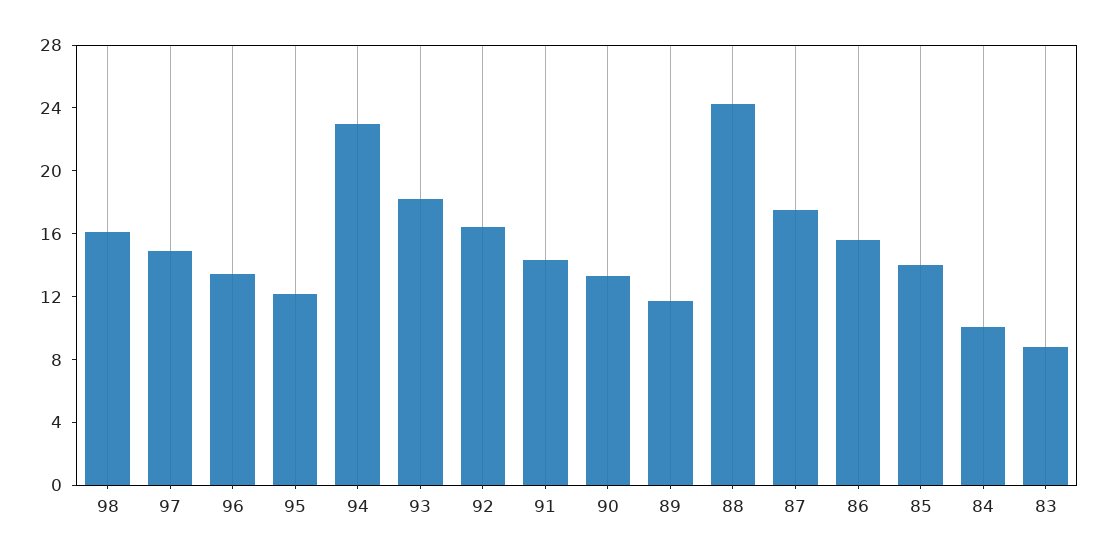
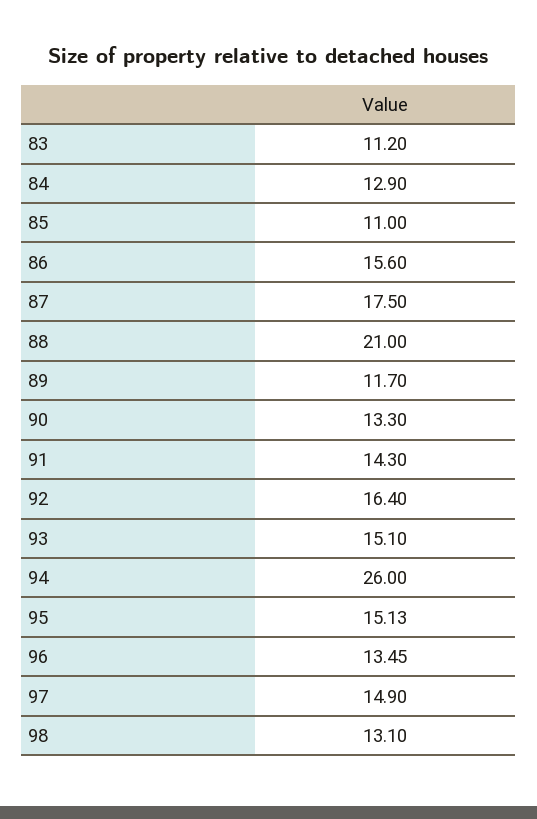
98: 16 -> 13.1
95: 12 -> 15.13
94: 23 -> 26
93: 18 -> 15.1
88: 24 -> 21
85: 14 -> 11
84: 10 -> 12.9
83: 9 -> 11.2

